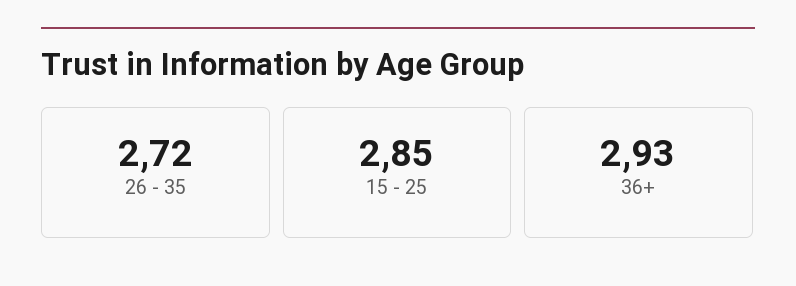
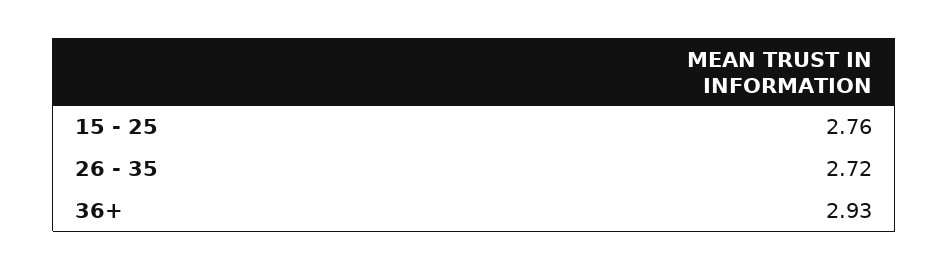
15 - 25: 2.85 -> 2.76

